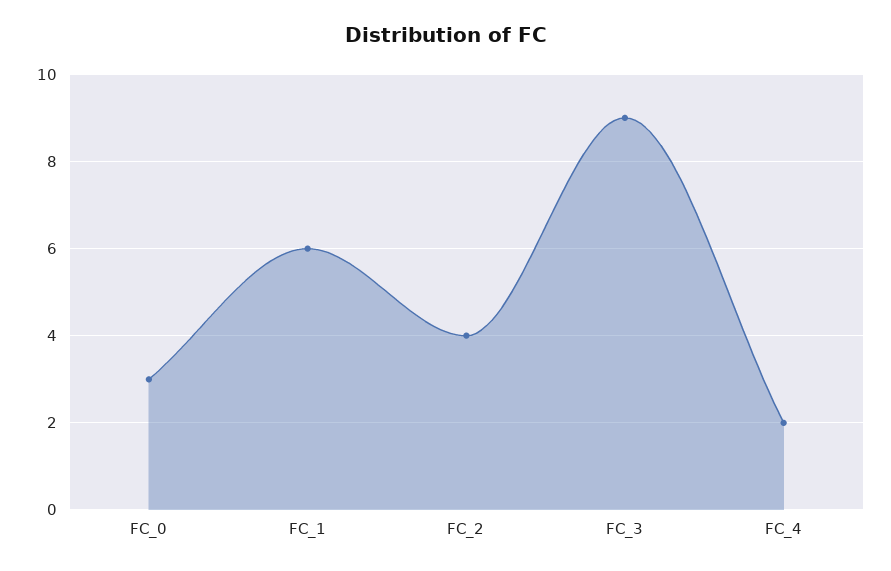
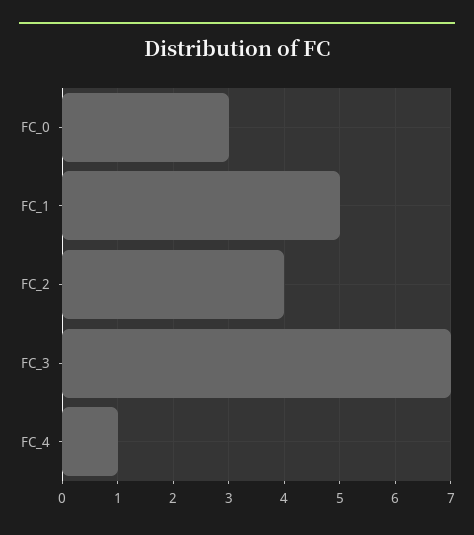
FC_1: 6 -> 5
FC_3: 9 -> 7
FC_4: 2 -> 1

